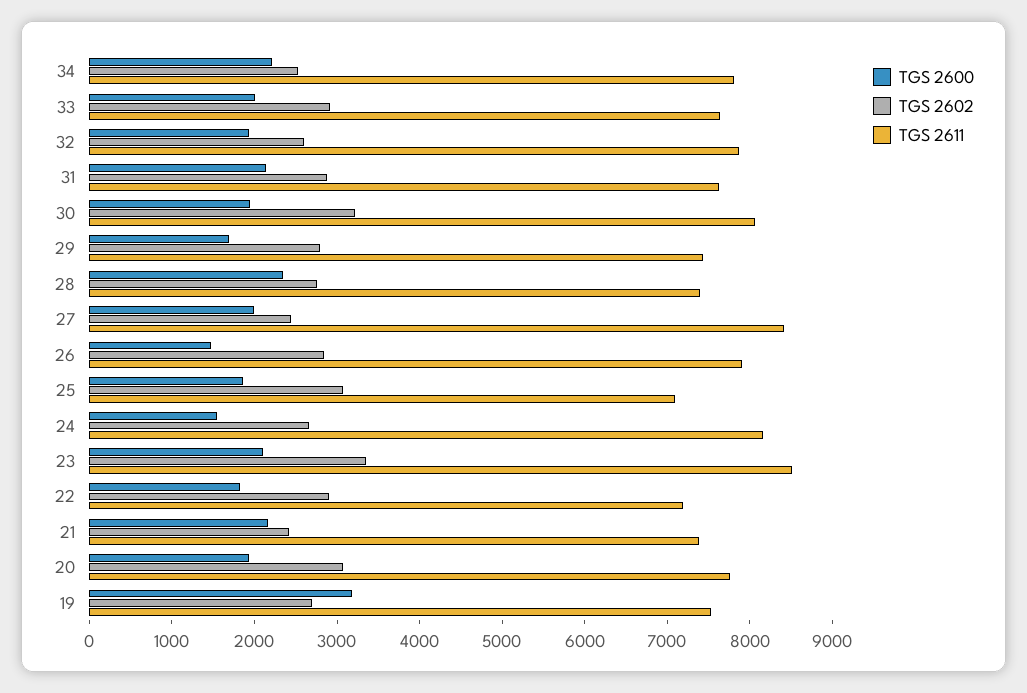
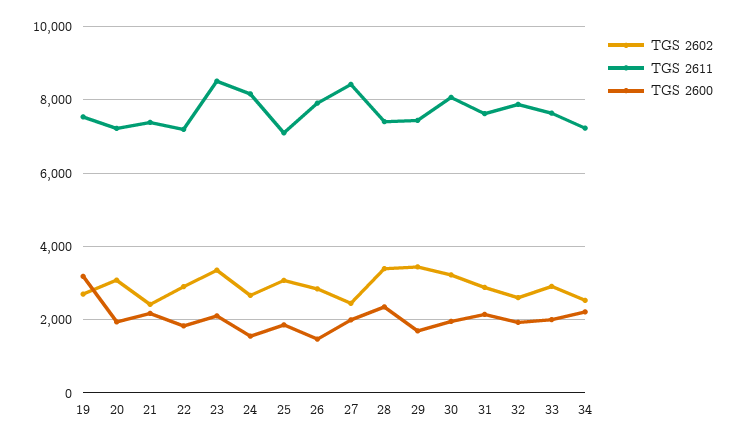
TGS 2611, 34: 7800 -> 7200
TGS 2602, 29: 2800 -> 3400
TGS 2602, 28: 2800 -> 3400
TGS 2611, 20: 7800 -> 7200

